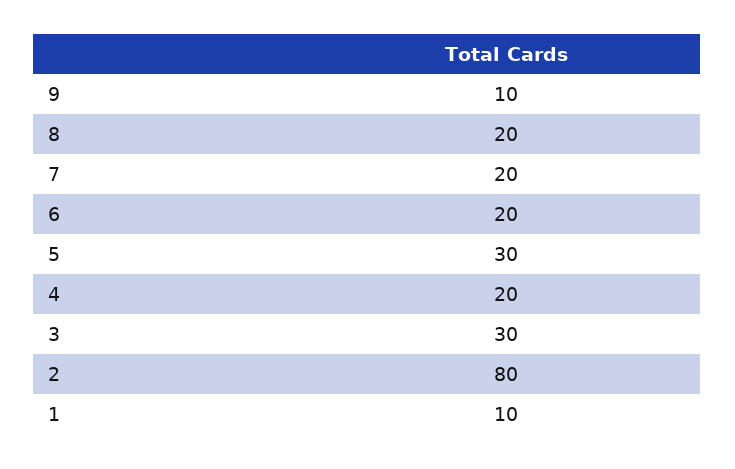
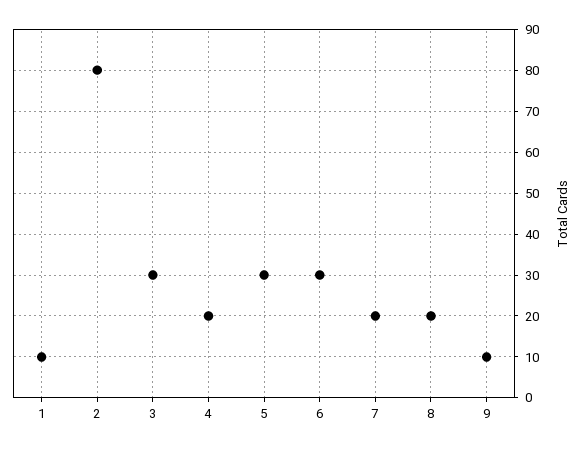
6: 20 -> 30

